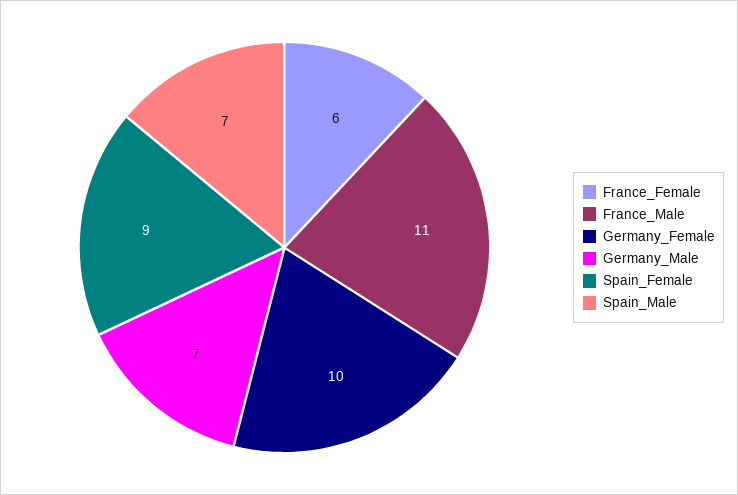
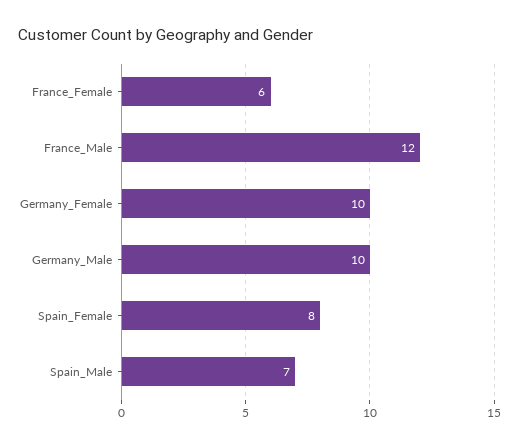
France_Male: 11 -> 12
Germany_Male: 7 -> 10
Spain_Female: 9 -> 8

